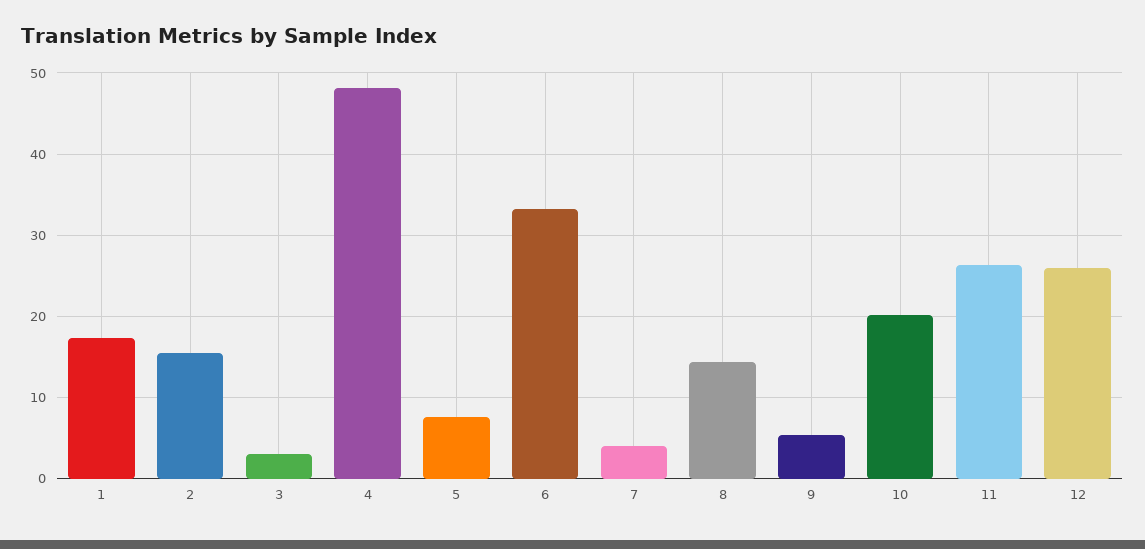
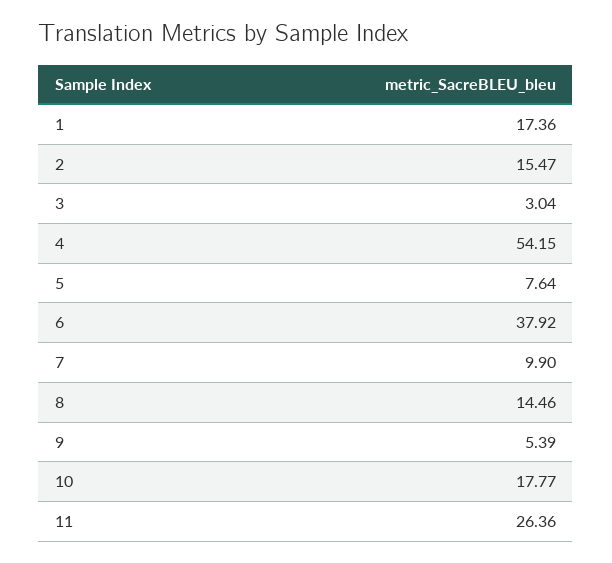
4: 48 -> 54.15
6: 33 -> 37.92
7: 4 -> 9.9
10: 20 -> 17.77
12: 26 -> none

